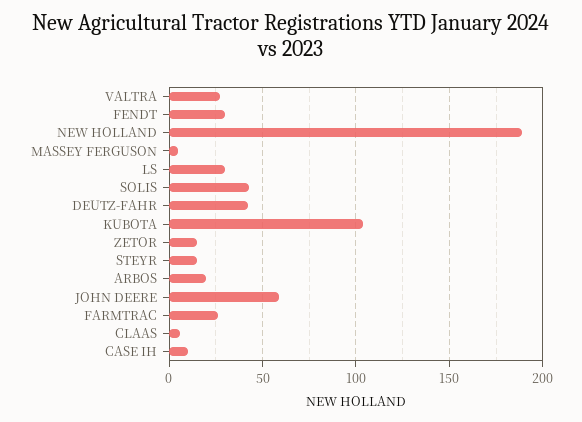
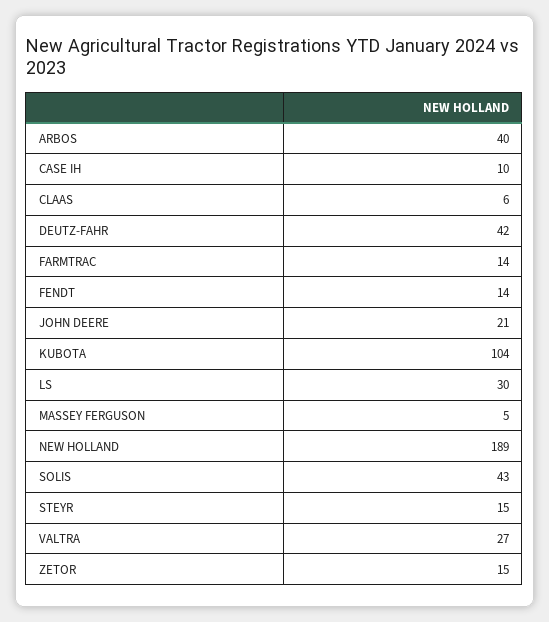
FENDT: 30 -> 14
ARBOS: 20 -> 40
JOHN DEERE: 60 -> 21
FARMTRAC: 25 -> 14

